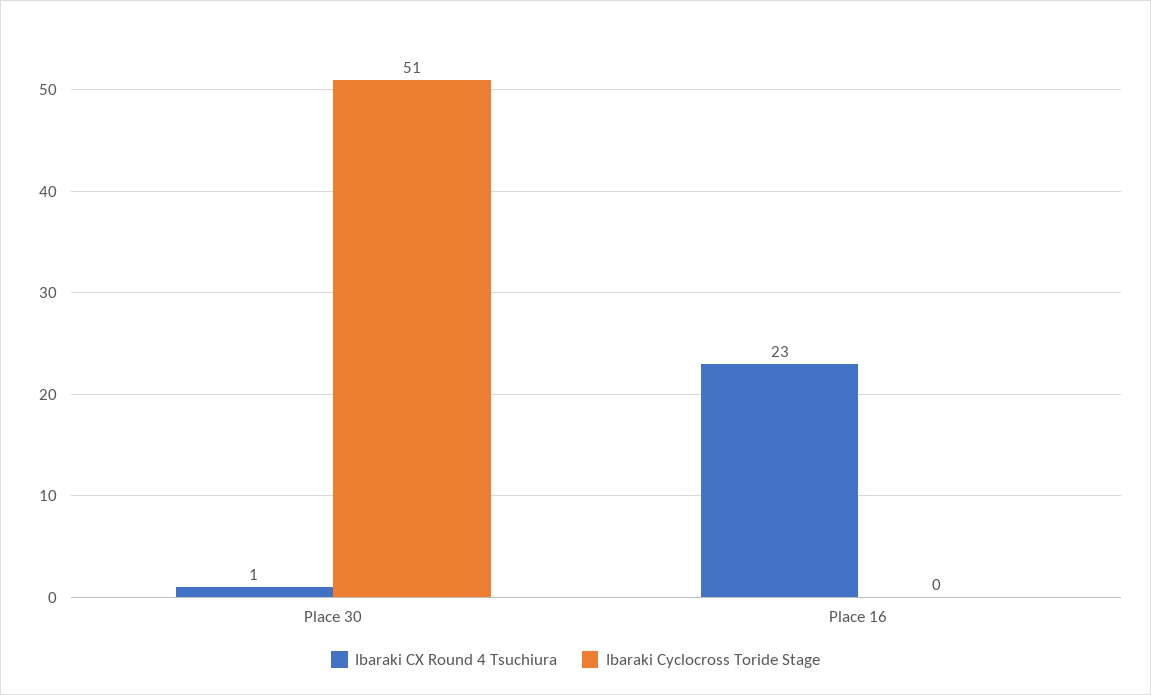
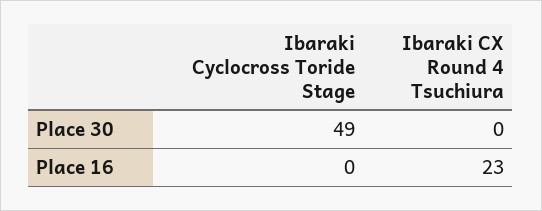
Ibaraki CX Round 4 Tsuchiura, Place 30: 1 -> 0
Ibaraki Cyclocross Toride Stage, Place 30: 51 -> 49

